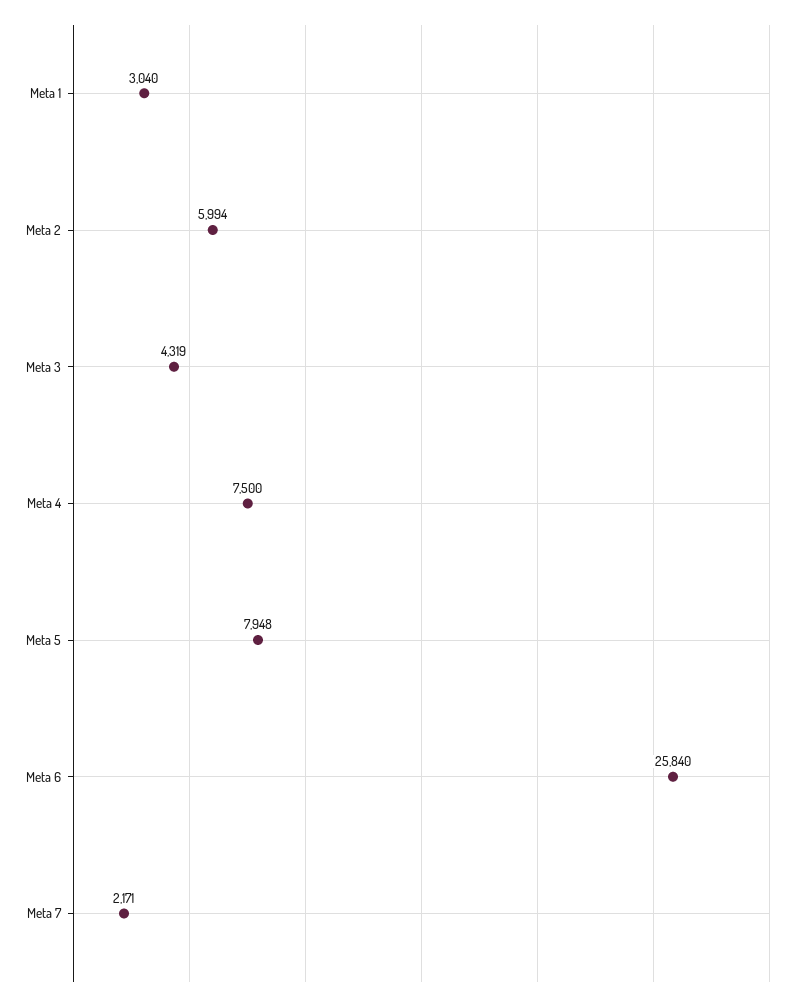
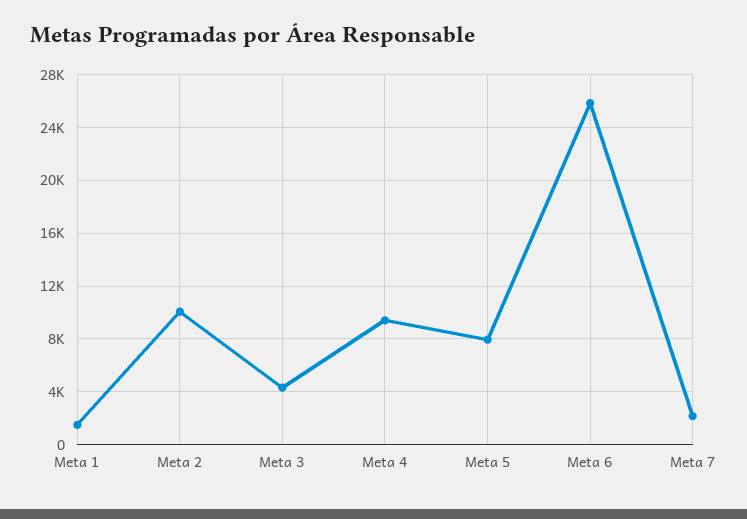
Meta 1: 3040 -> 1500
Meta 2: 5994 -> 10000
Meta 4: 7500 -> 9500

